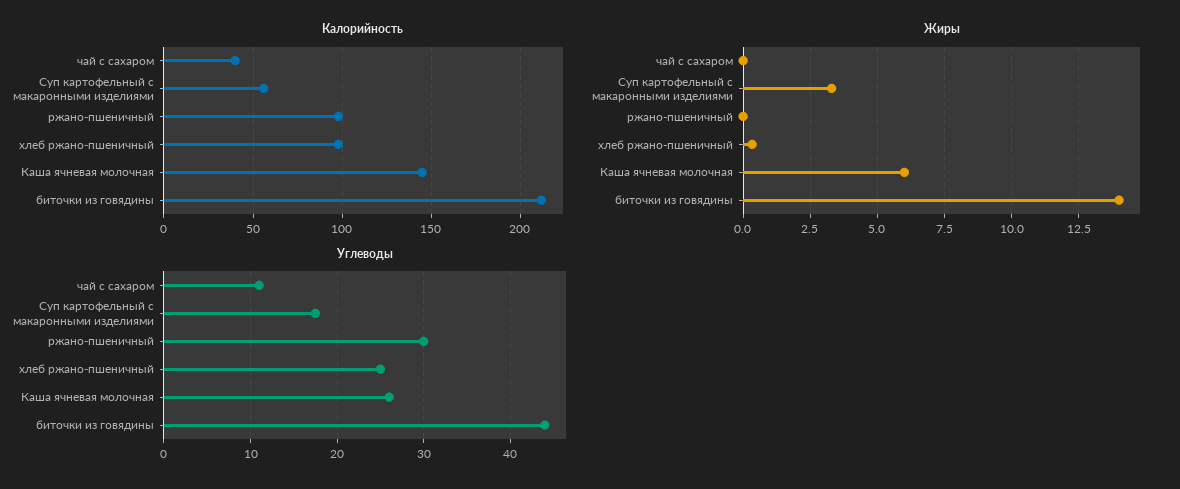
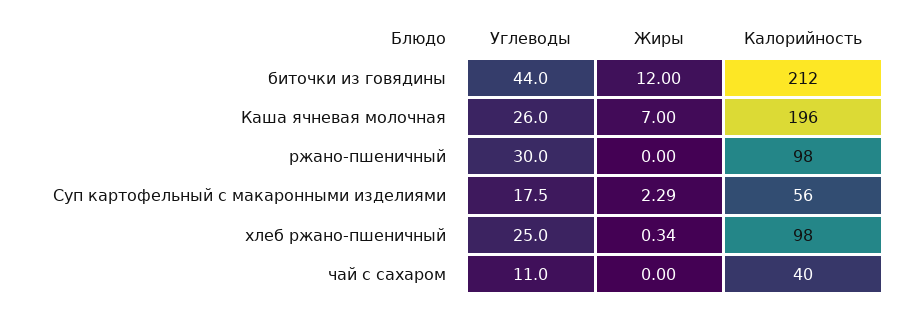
Калорийность, Каша ячневая молочная: 145 -> 196
Жиры, Суп картофельный с макаронными изделиями: 3.25 -> 2.29
Жиры, Каша ячневая молочная: 6 -> 7
Жиры, биточки из говядины: 14 -> 12

